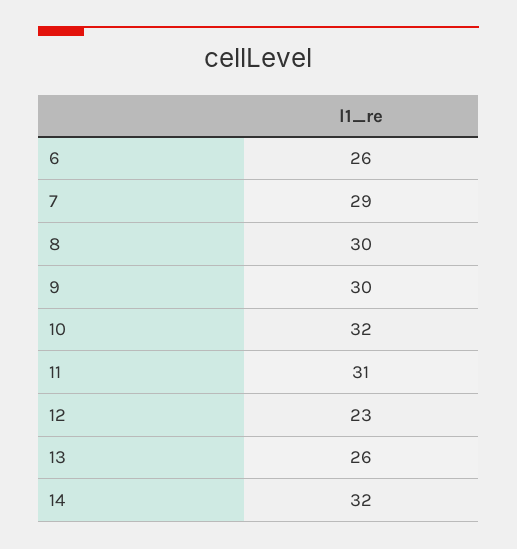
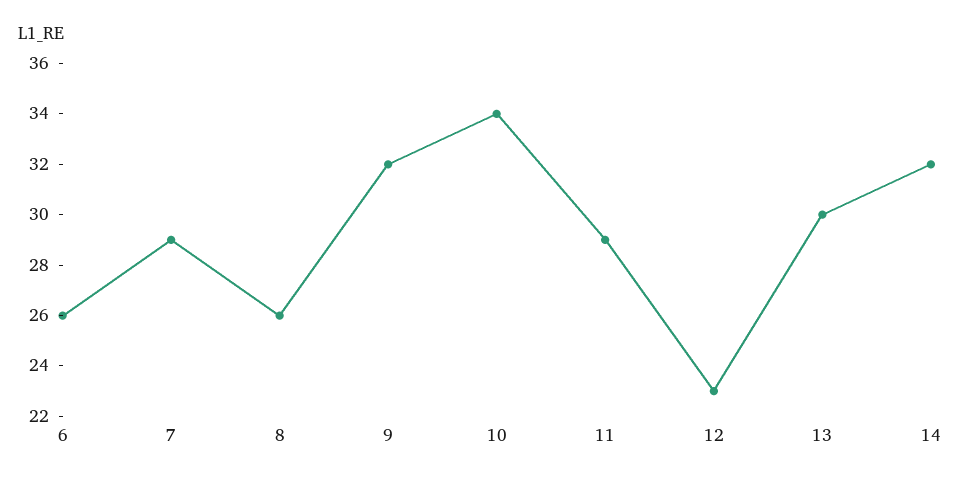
8: 30 -> 26
9: 30 -> 32
10: 32 -> 34
11: 31 -> 29
13: 26 -> 30

